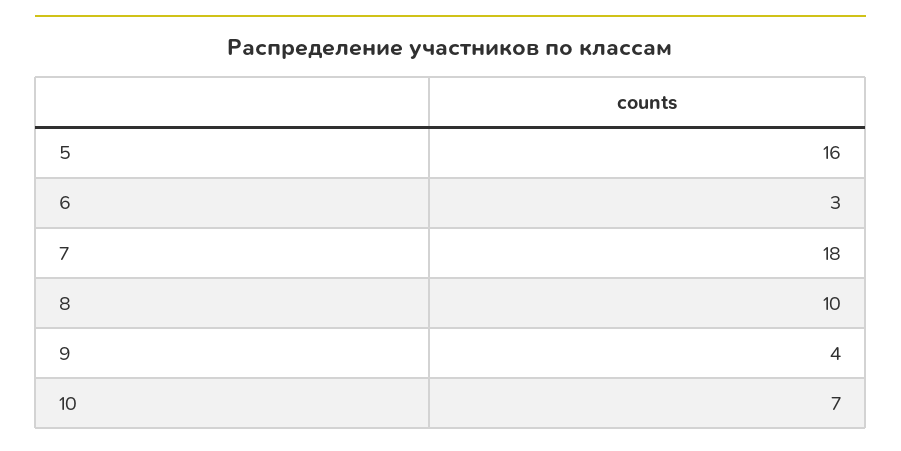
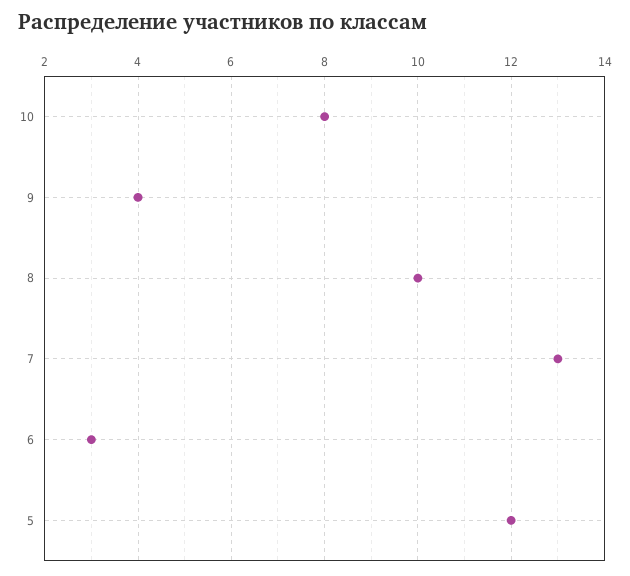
5: 16 -> 12
7: 18 -> 13
10: 7 -> 8

